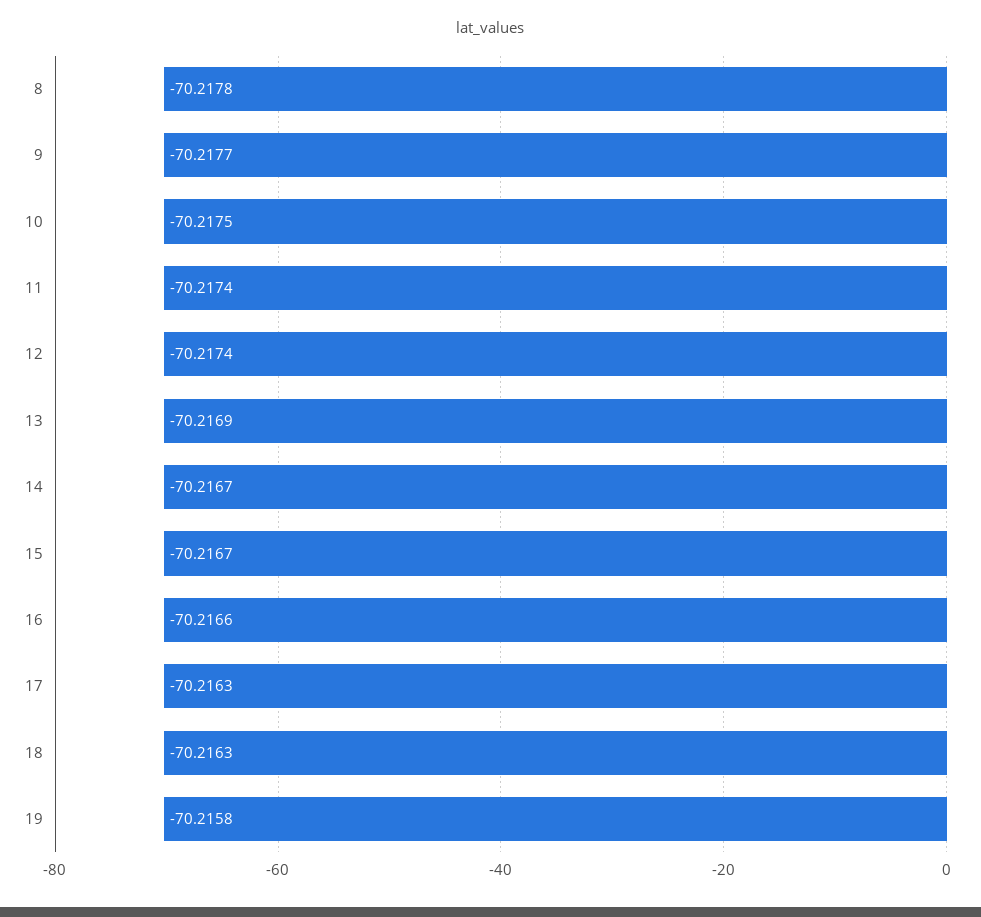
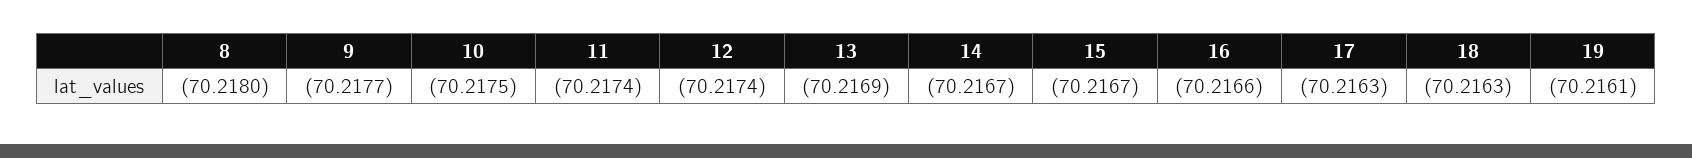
8: -70.2178 -> -70.218
19: -70.2158 -> -70.2161

